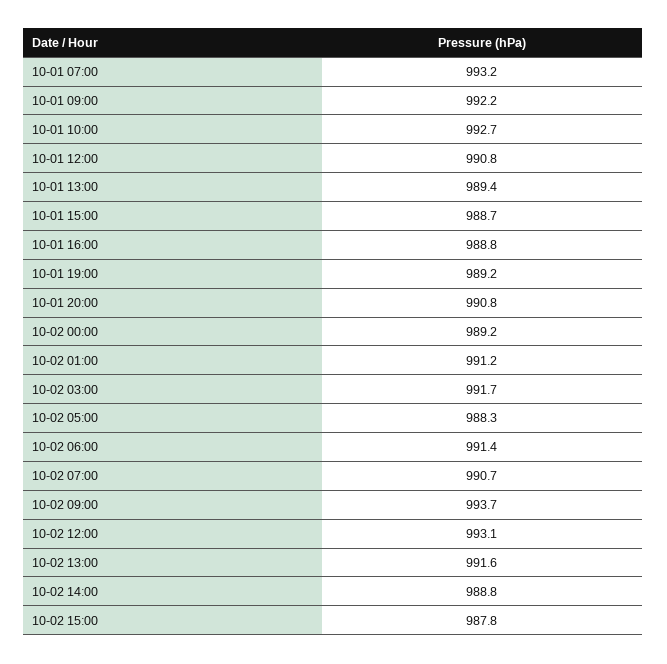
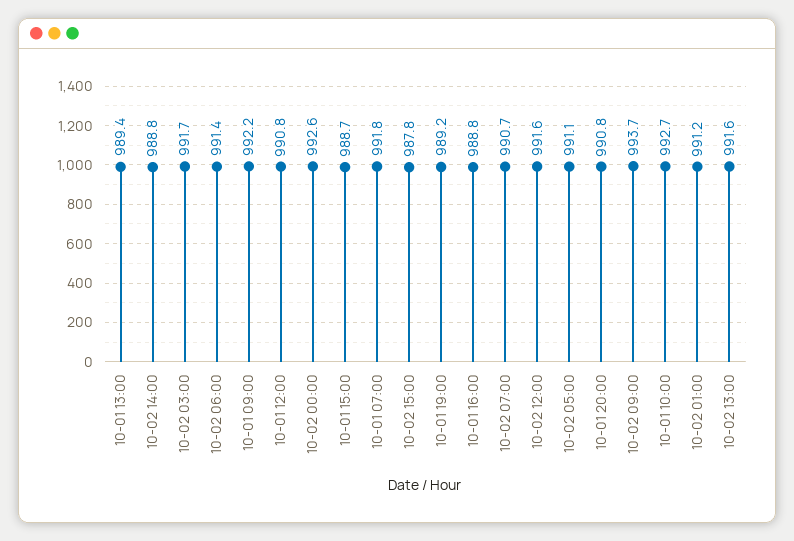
10-01 07:00: 993.2 -> 991.8
10-02 00:00: 989.2 -> 992.6
10-02 05:00: 988.3 -> 991.1
10-02 12:00: 993.1 -> 991.6

